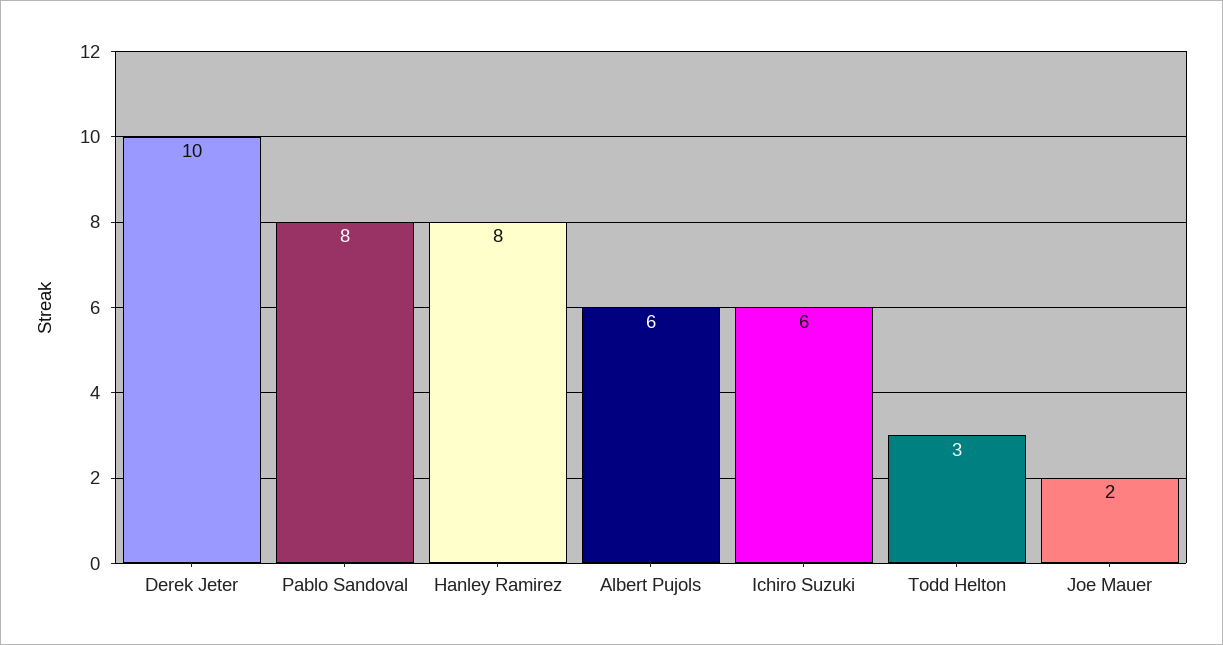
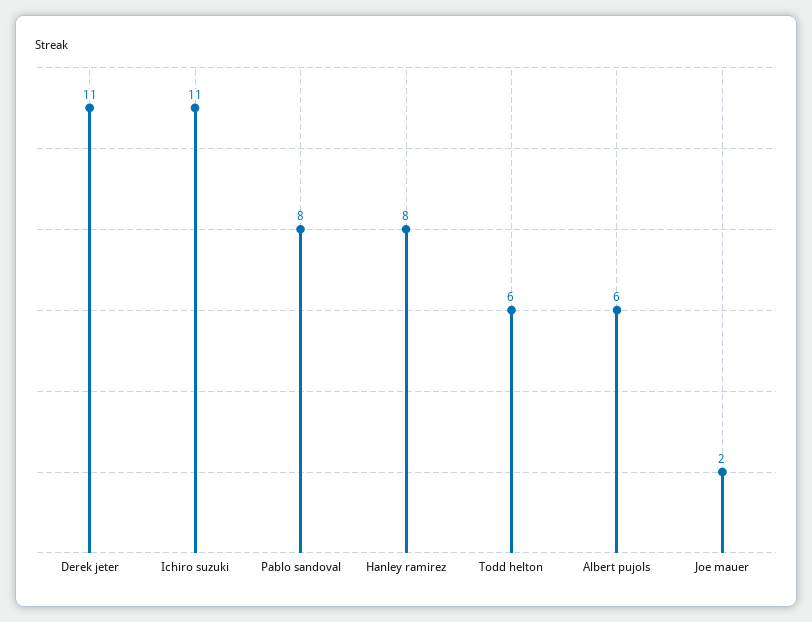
Derek Jeter: 10 -> 11
Ichiro Suzuki: 6 -> 11
Todd Helton: 3 -> 6

